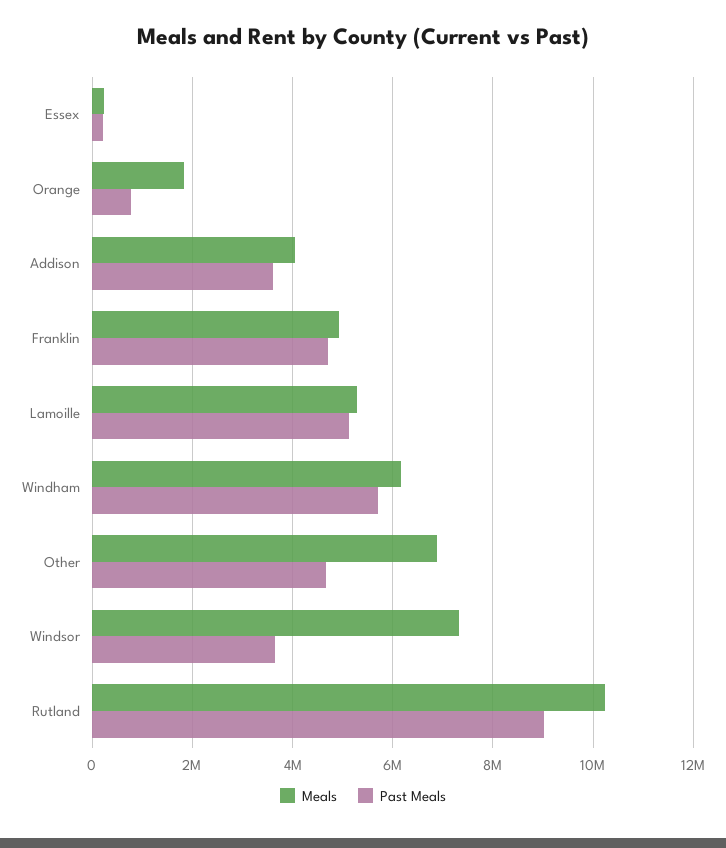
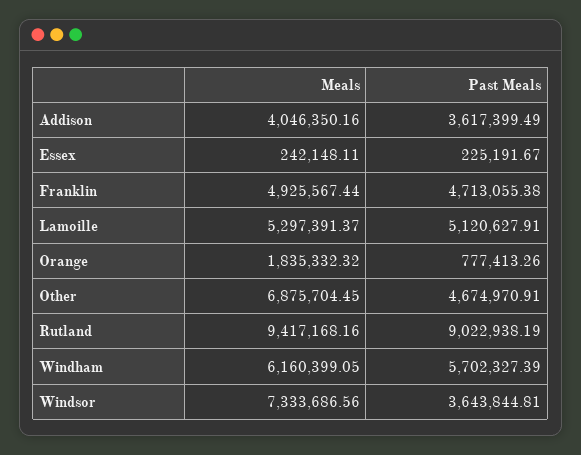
Meals, Rutland: 10200000 -> 9417168.16

